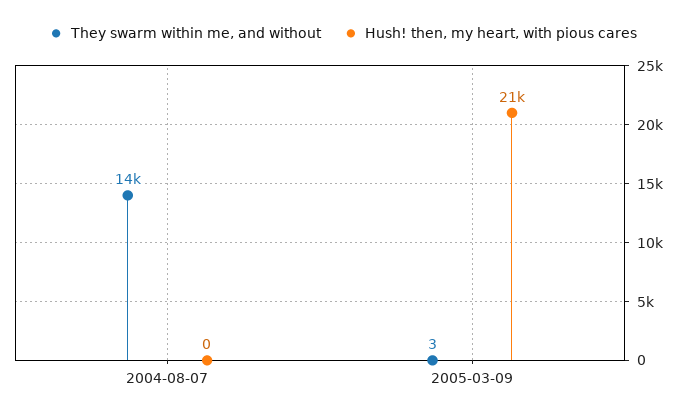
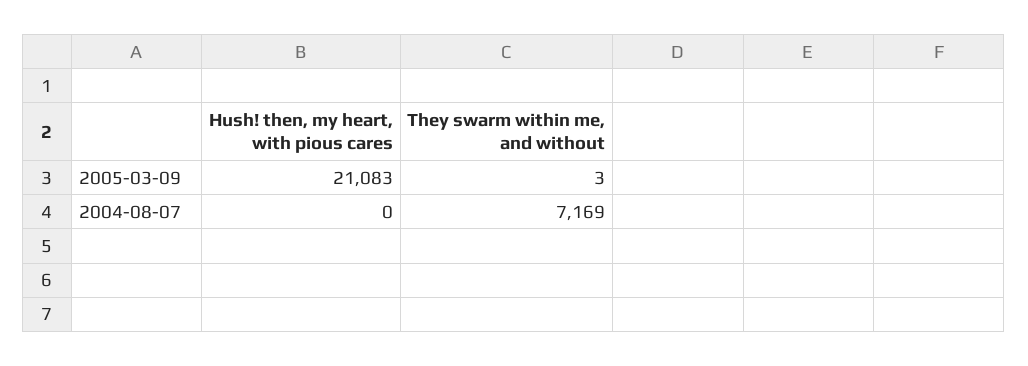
They swarm within me, and without, 2004-08-07: 14000 -> 7169

